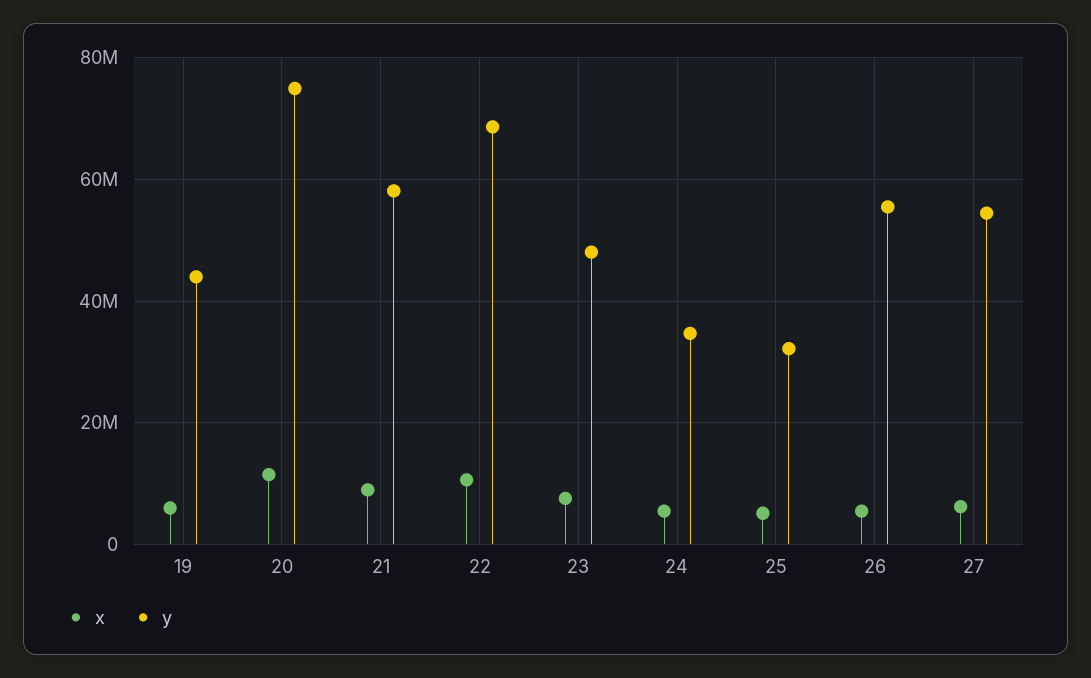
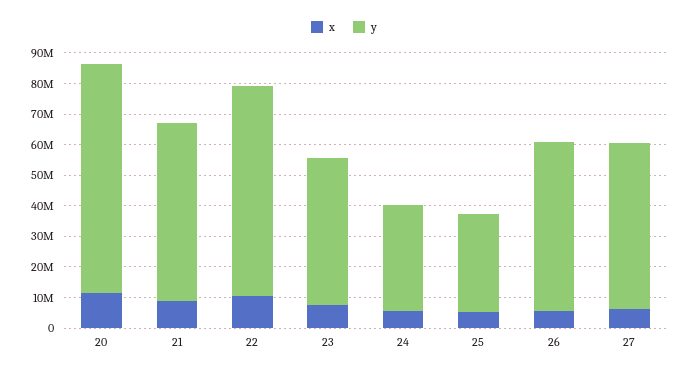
x, 19: 6000000 -> none
y, 19: 44000000 -> none

